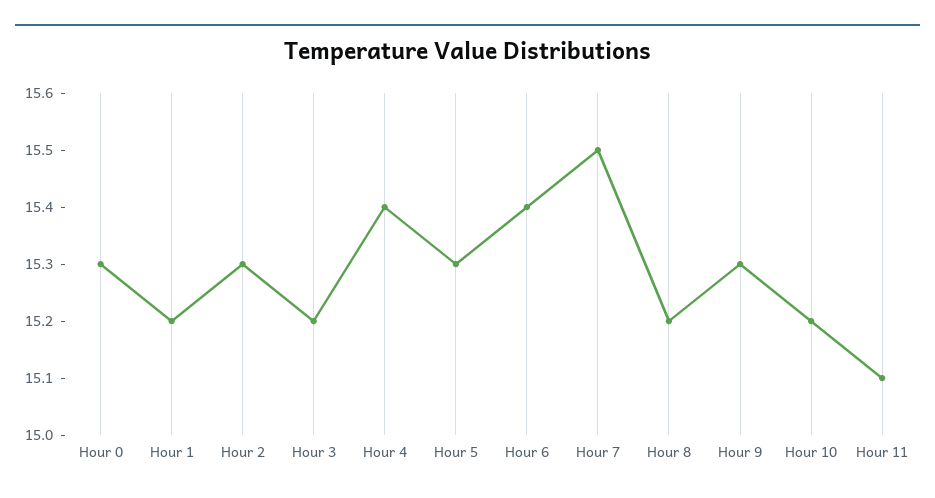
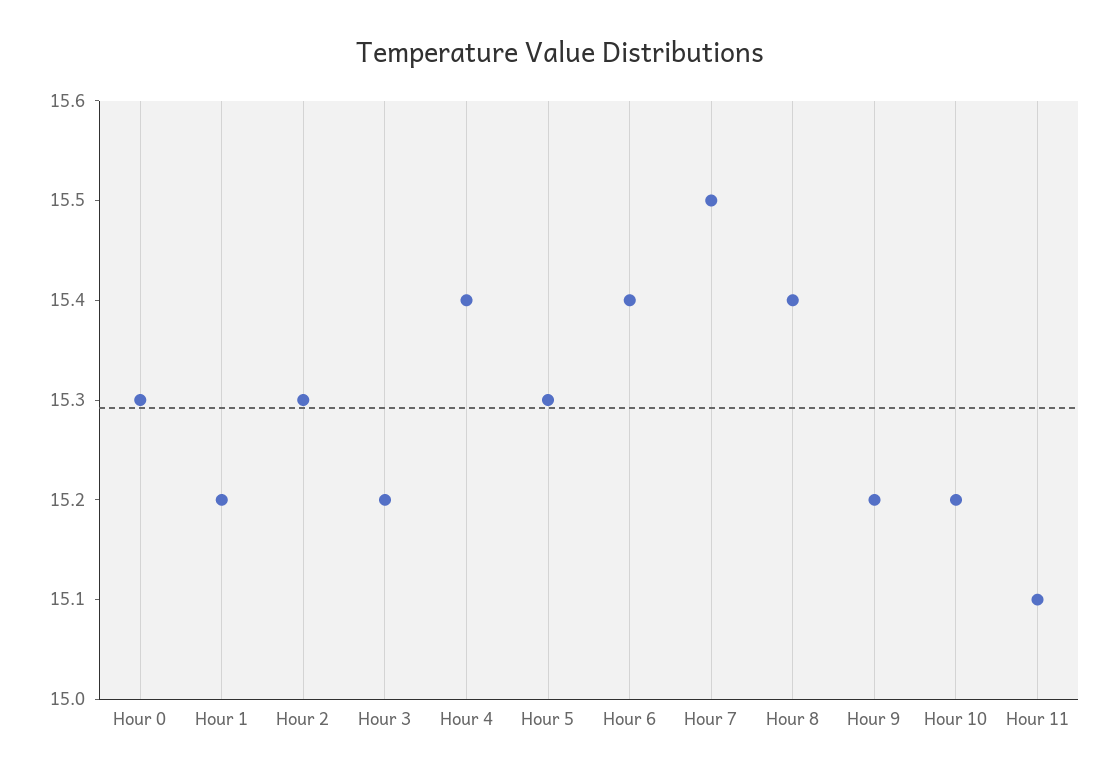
Hour 8: 15.2 -> 15.4
Hour 9: 15.3 -> 15.2

